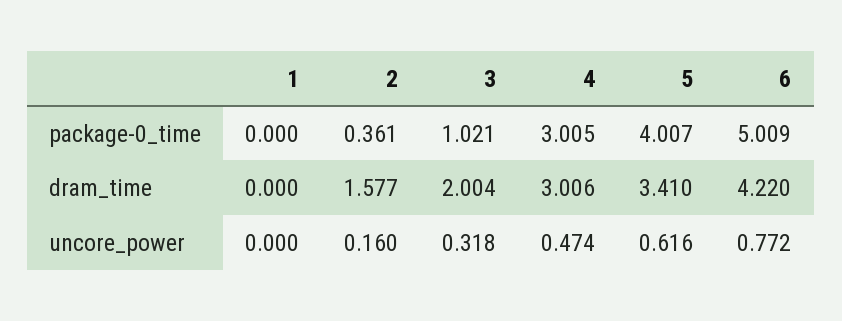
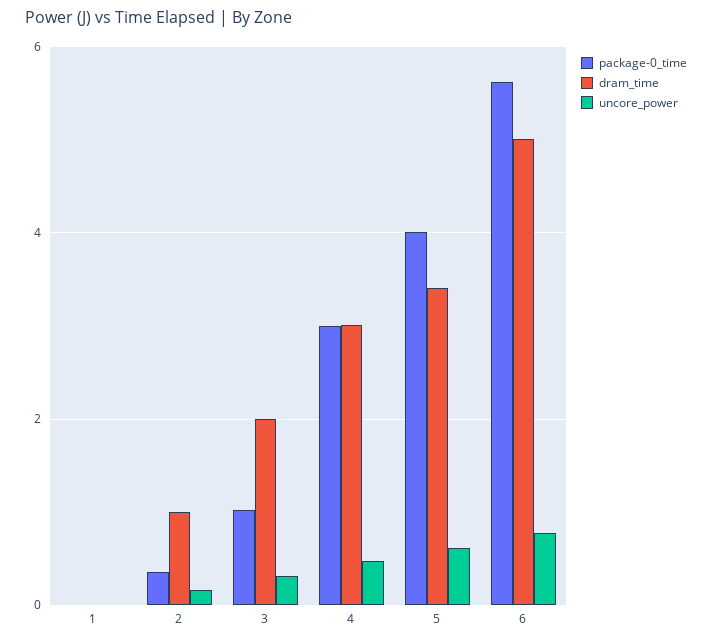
package-0_time, 6: 5.009 -> 5.6
dram_time, 2: 1.577 -> 1
dram_time, 6: 4.22 -> 5

